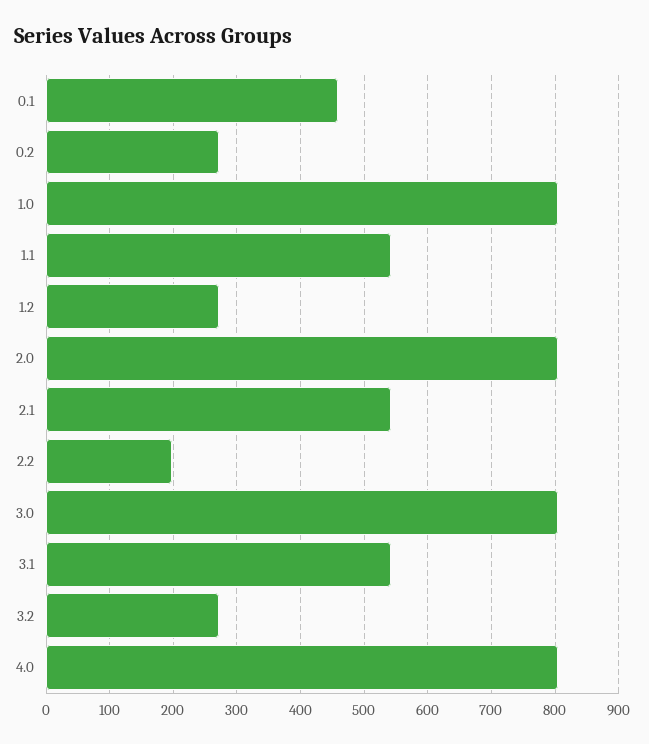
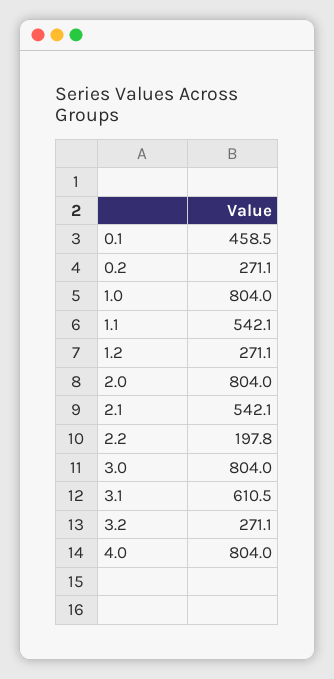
3.1: 540 -> 610.5

